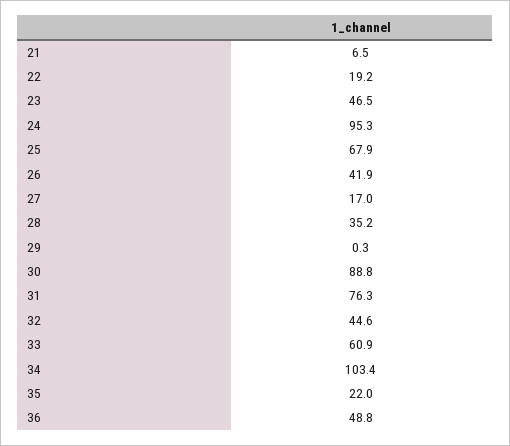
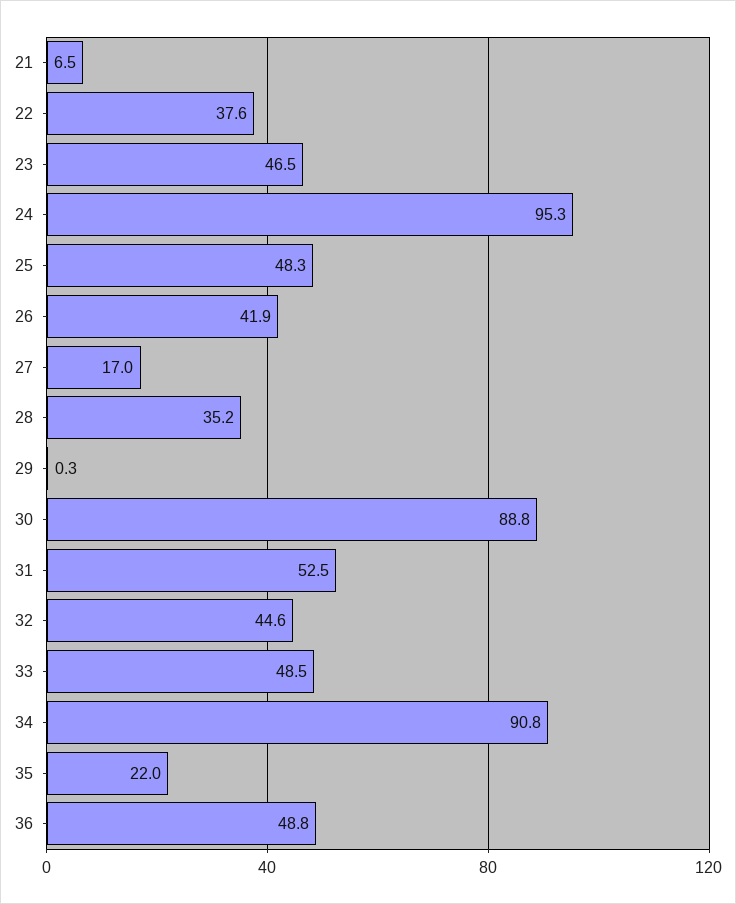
22: 19.2 -> 37.6
25: 67.9 -> 48.3
31: 76.3 -> 52.5
33: 60.9 -> 48.5
34: 103.4 -> 90.8

